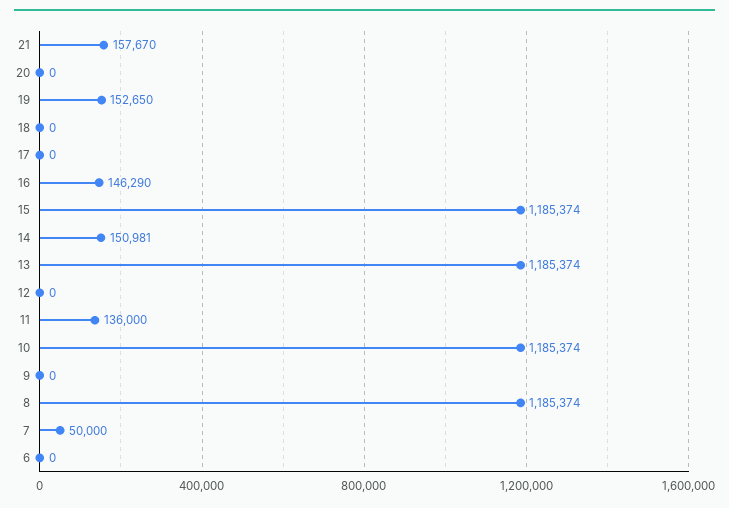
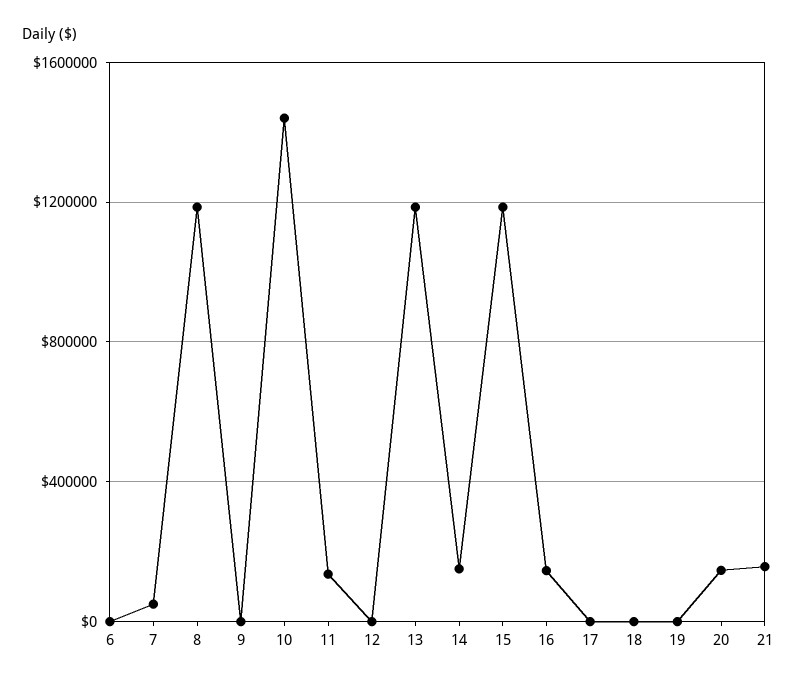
20: 0 -> 150000
19: 152650 -> 0
10: 1185374 -> 1450000

